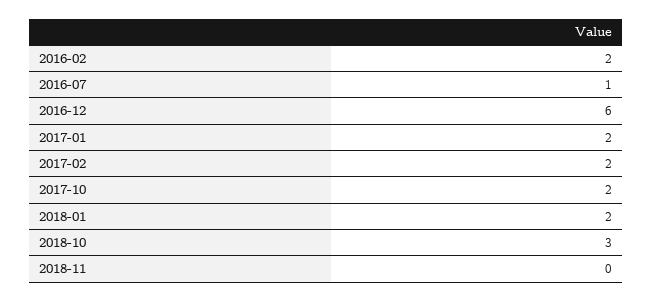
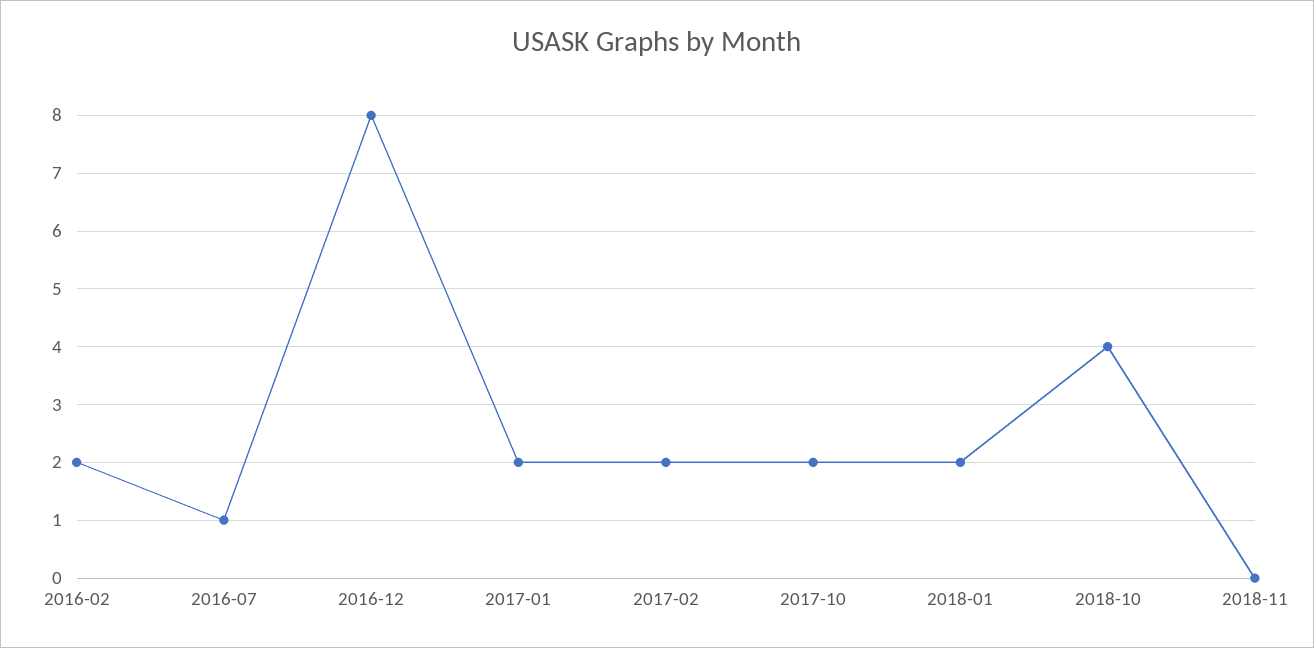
2016-12: 6 -> 8
2018-10: 3 -> 4

